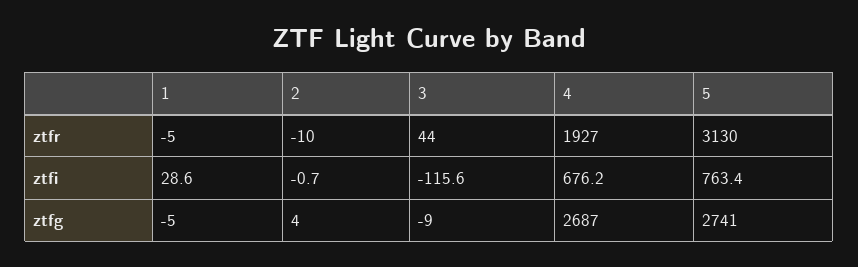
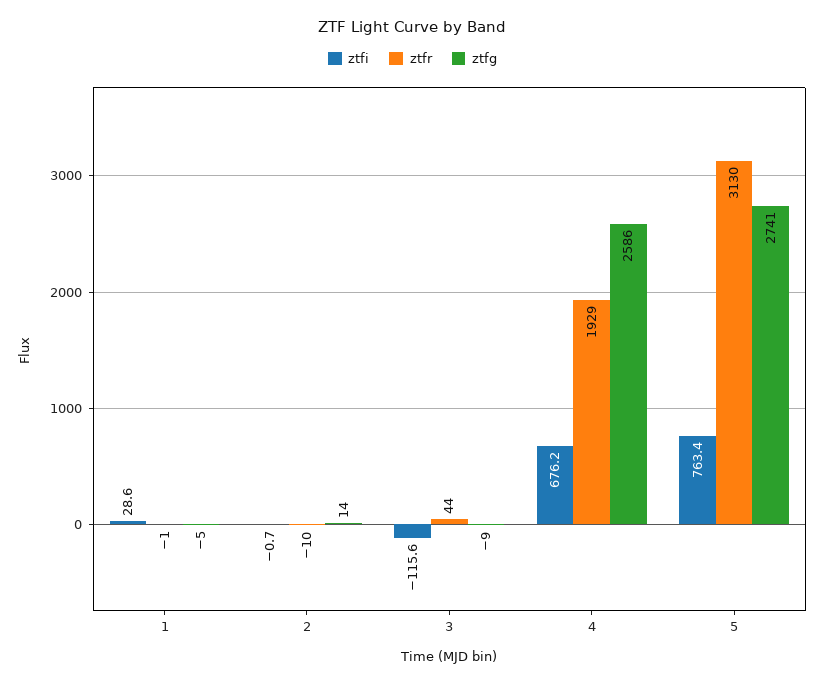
ztfr, 1: -5 -> -1
ztfr, 4: 1927 -> 1929
ztfg, 2: 4 -> 14
ztfg, 4: 2687 -> 2586

